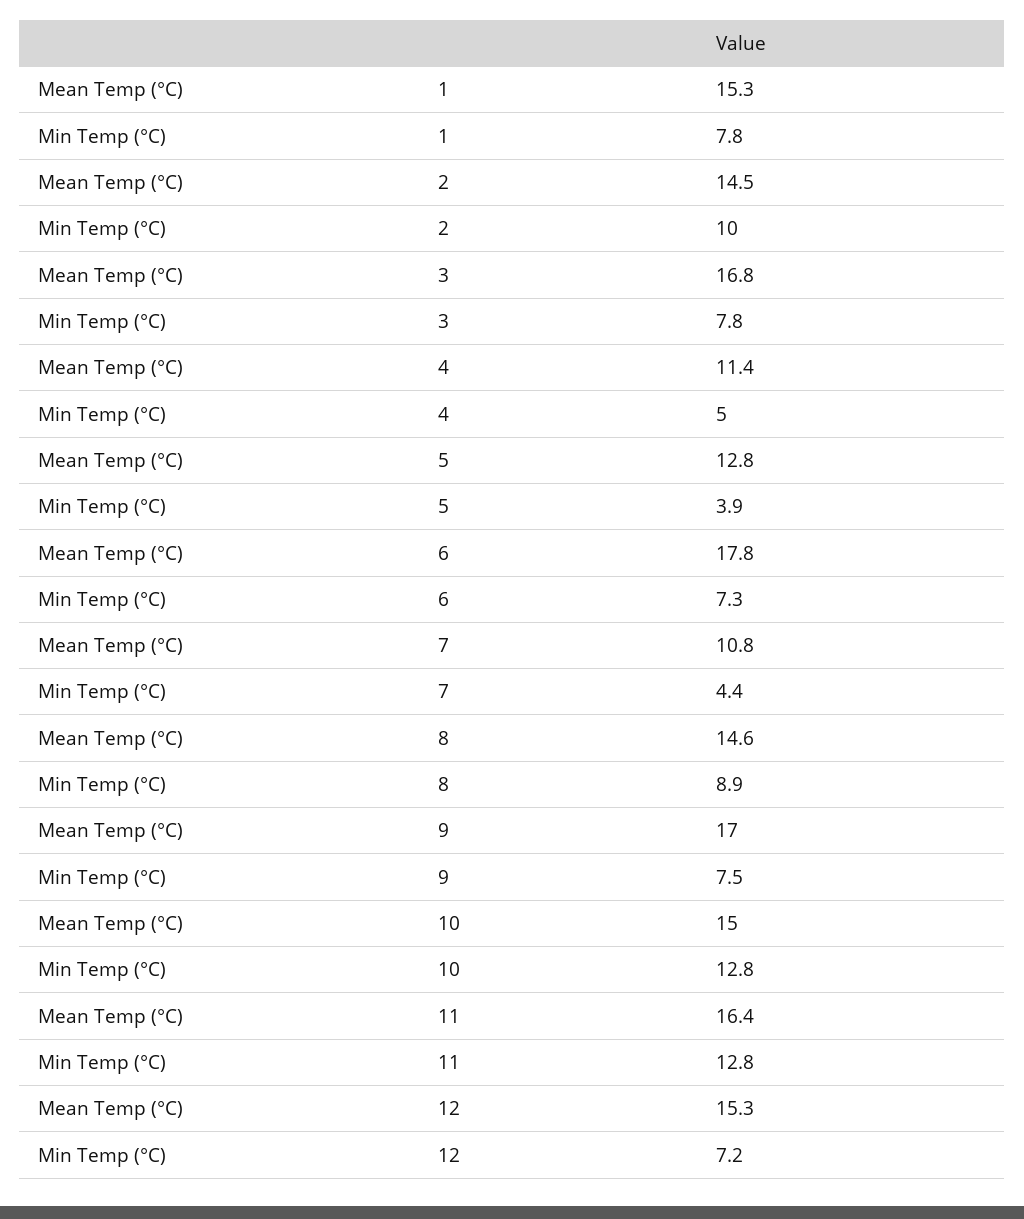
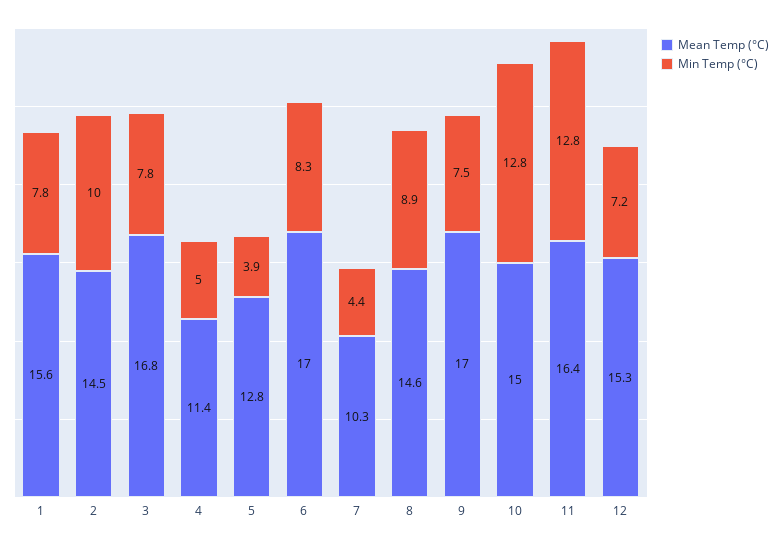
Mean Temp (°C), 1: 15.3 -> 15.6
Mean Temp (°C), 6: 17.8 -> 17
Min Temp (°C), 6: 7.3 -> 8.3
Mean Temp (°C), 7: 10.8 -> 10.3

